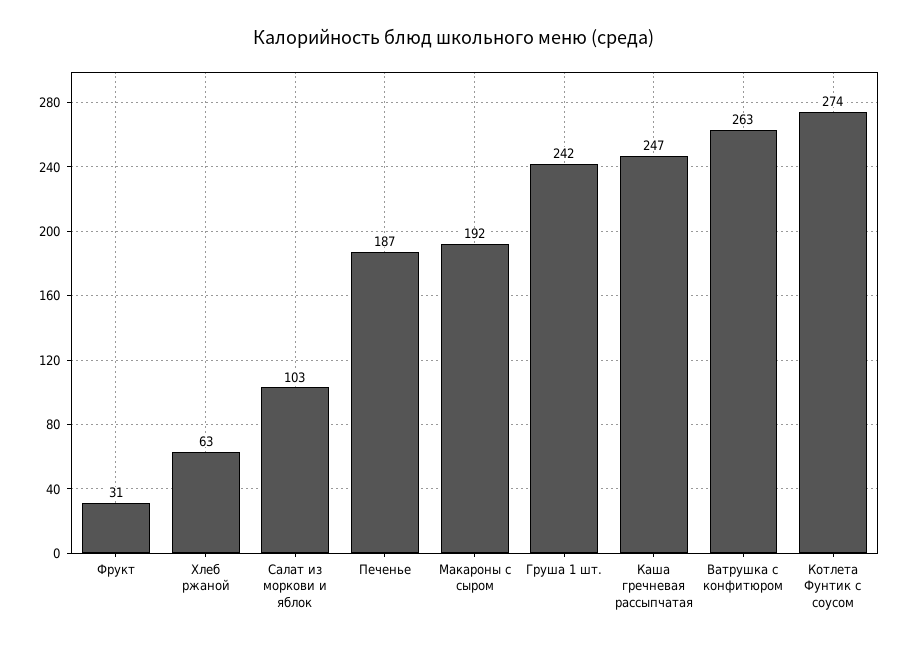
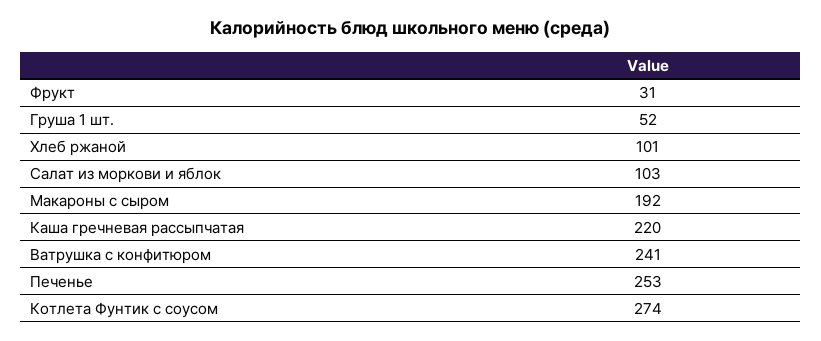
Хлеб ржаной: 63 -> 101
Печенье: 187 -> 253
Груша 1 шт.: 242 -> 52
Каша гречневая рассыпчатая: 247 -> 220
Ватрушка с конфитюром: 263 -> 241

